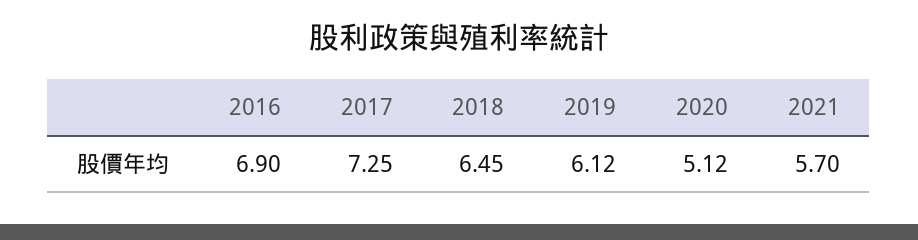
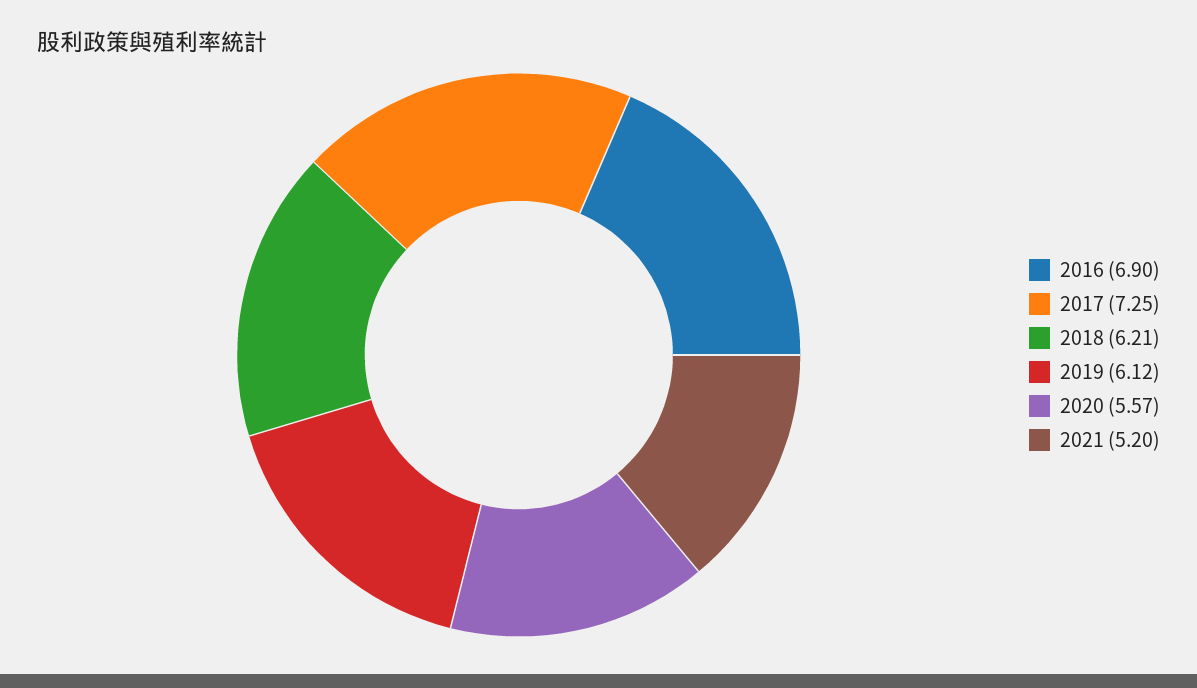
2018: 6.45 -> 6.21
2020: 5.12 -> 5.57
2021: 5.7 -> 5.2

